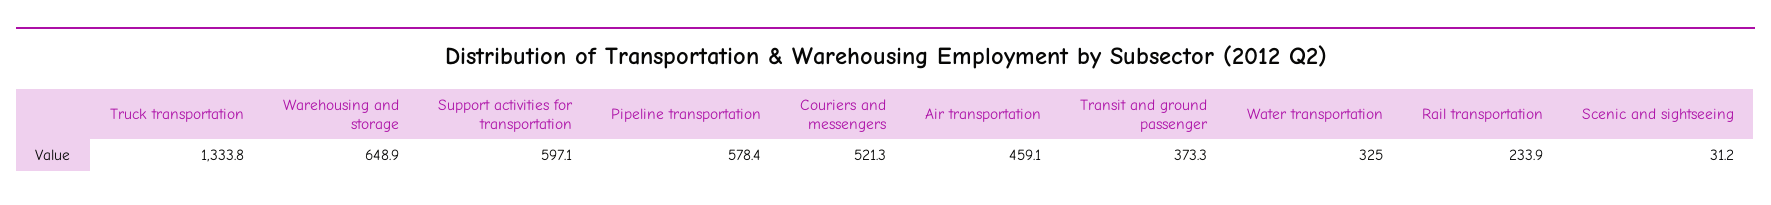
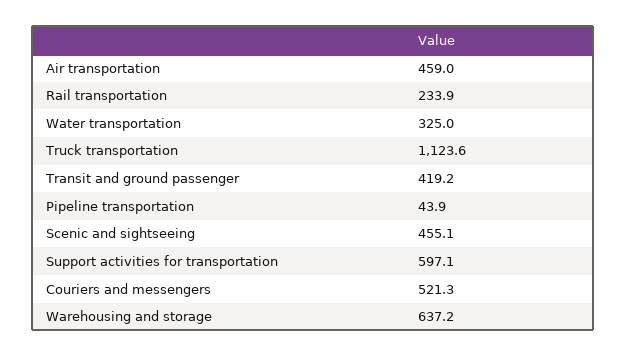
Truck transportation: 1333.8 -> 1123.6
Warehousing and storage: 648.9 -> 637.2
Pipeline transportation: 578.4 -> 43.9
Air transportation: 459.1 -> 459
Transit and ground passenger: 373.3 -> 419.2
Scenic and sightseeing: 31.2 -> 455.1

